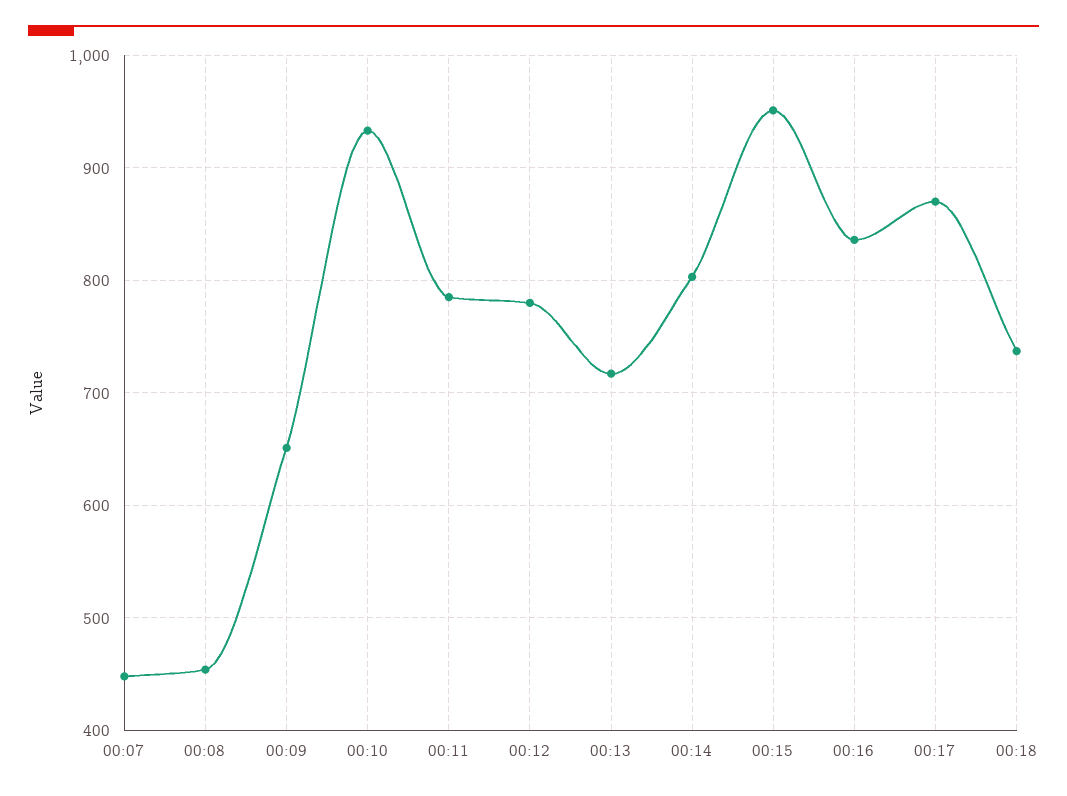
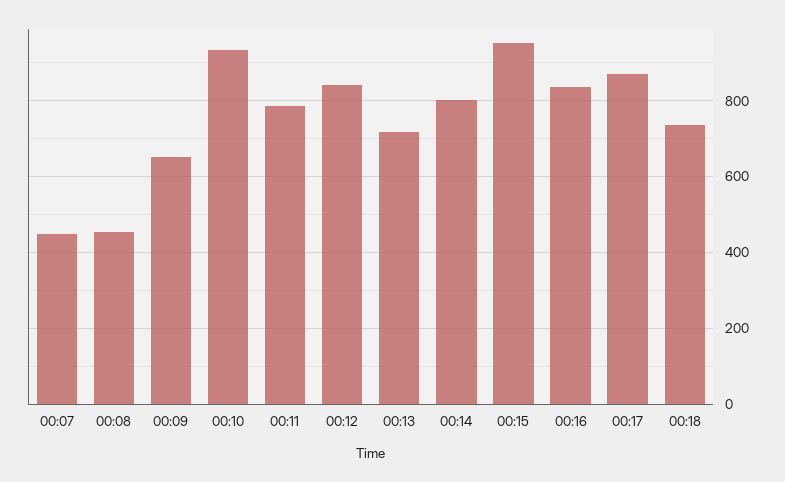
00:12: 780 -> 840

